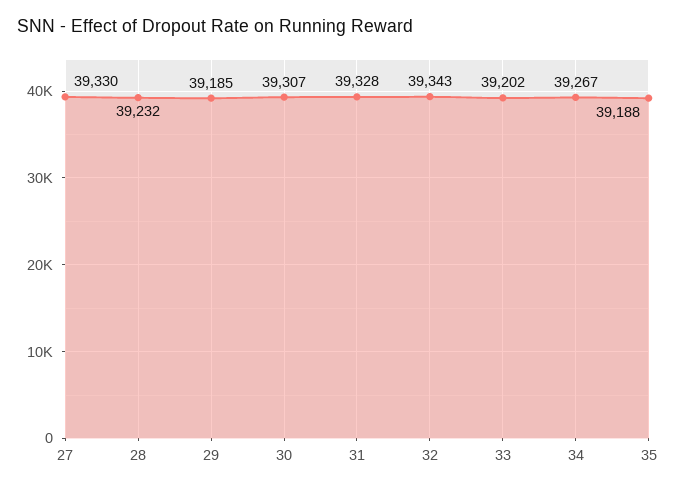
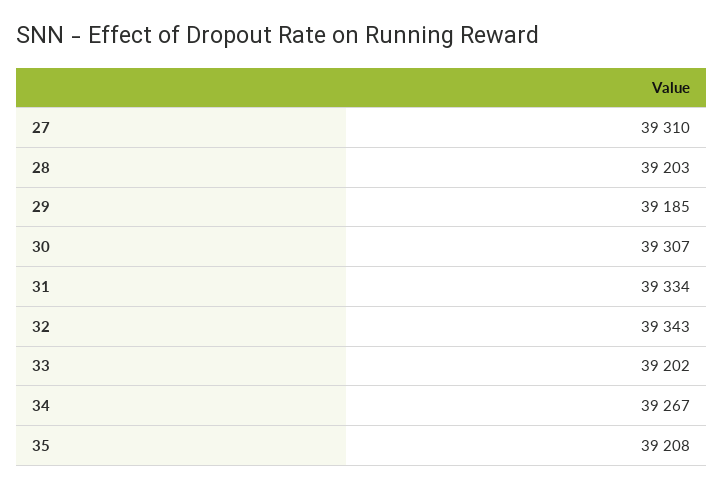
27: 39330 -> 39310
28: 39232 -> 39203
31: 39328 -> 39334
35: 39188 -> 39208

